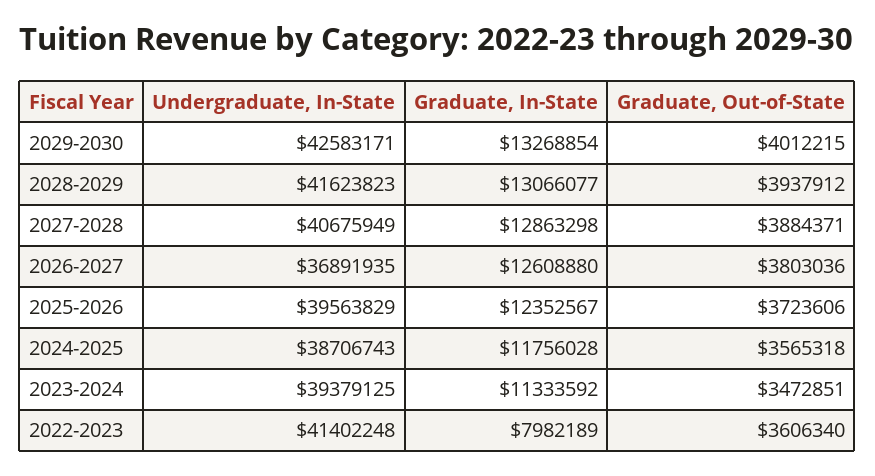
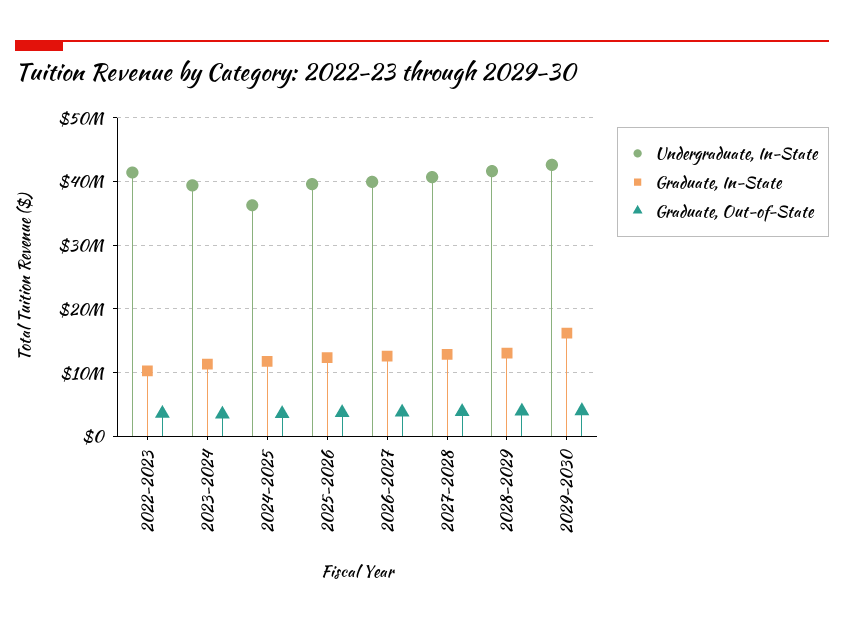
Graduate, In-State, 2029-2030: 13268854 -> 16000000
Undergraduate, In-State, 2026-2027: 36891935 -> 40000000
Undergraduate, In-State, 2024-2025: 38706743 -> 36000000
Graduate, In-State, 2022-2023: 7982189 -> 10000000

